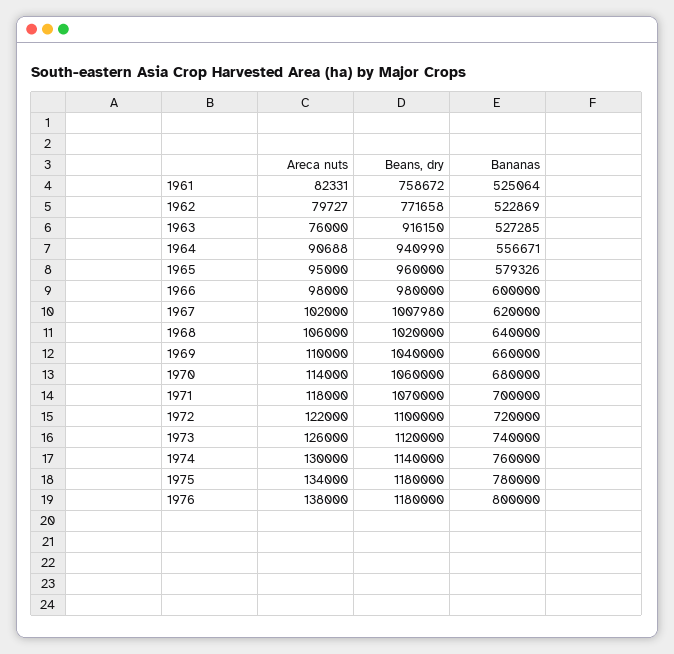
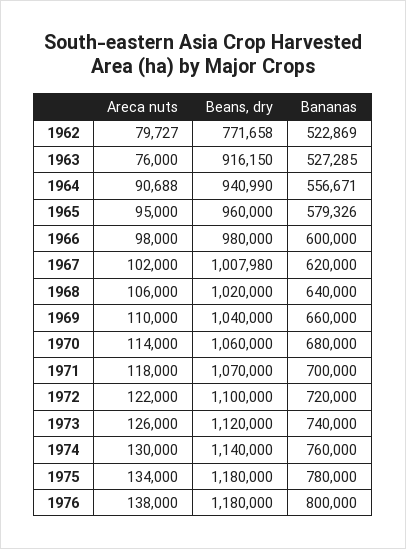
Areca nuts, 1961: 82331 -> none
Beans, dry, 1961: 758672 -> none
Bananas, 1961: 525064 -> none

